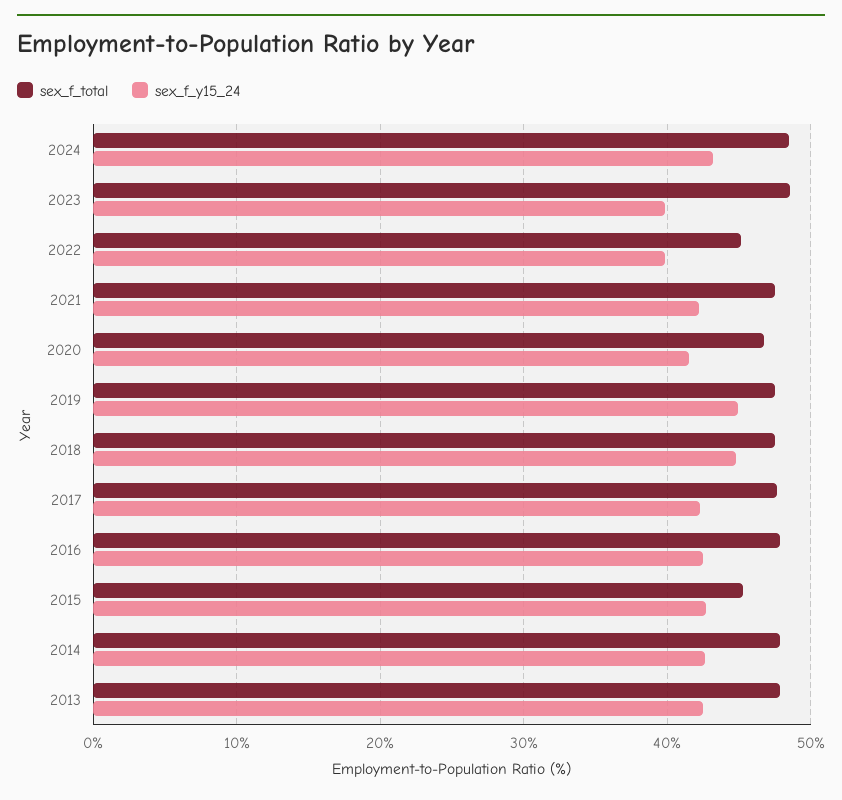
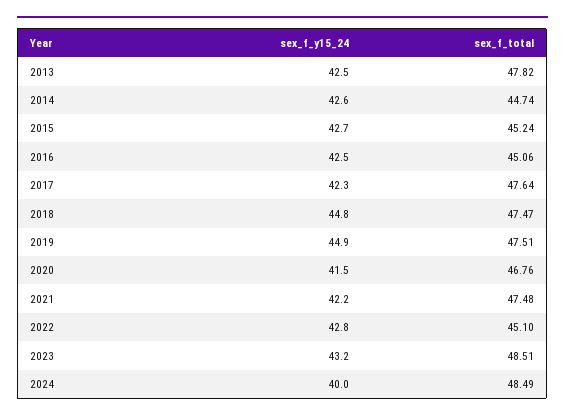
sex_f_y15_24, 2024: 43 -> 40
sex_f_y15_24, 2023: 40 -> 43.2
sex_f_y15_24, 2022: 40 -> 42.8
sex_f_total, 2016: 48 -> 45.06
sex_f_total, 2014: 48 -> 44.74

